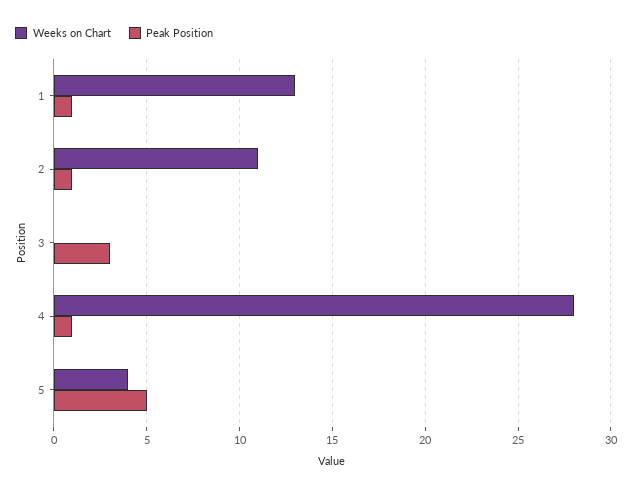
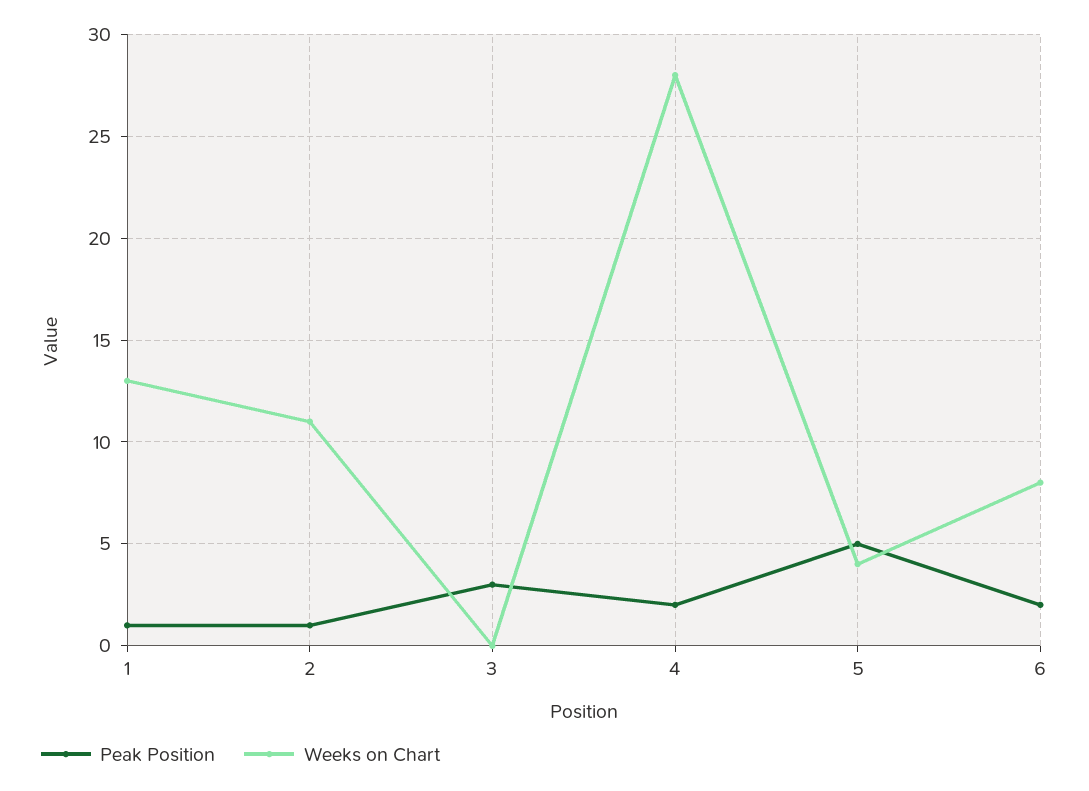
Peak Position, 4: 1 -> 2
Peak Position, 6: none -> 2
Weeks on Chart, 6: none -> 8

